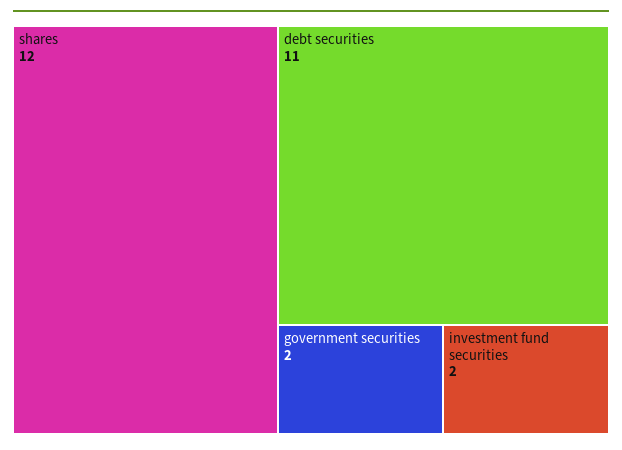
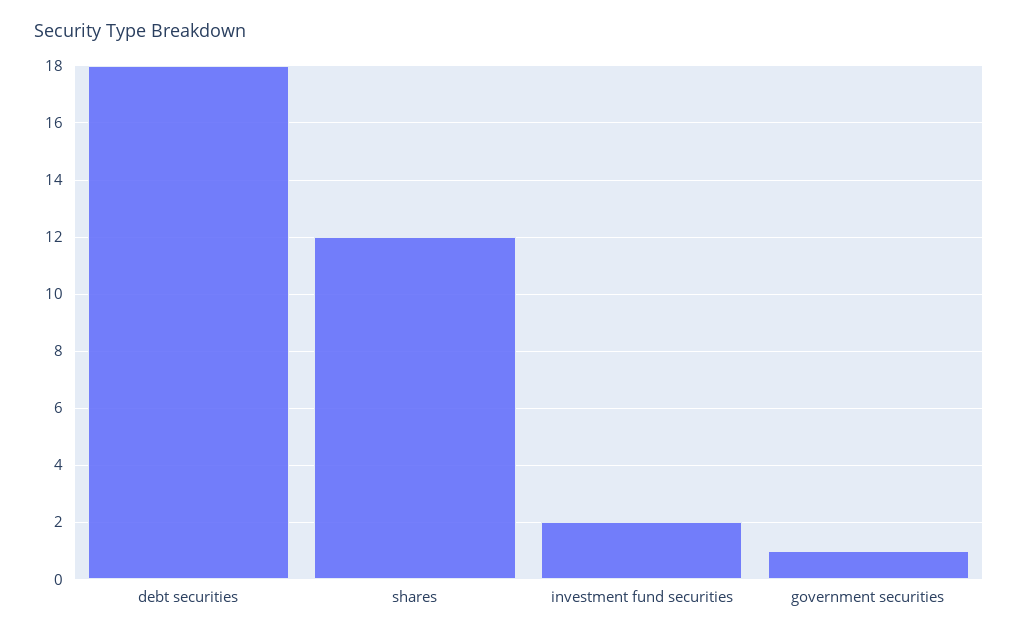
debt securities: 11 -> 18
government securities: 2 -> 1

